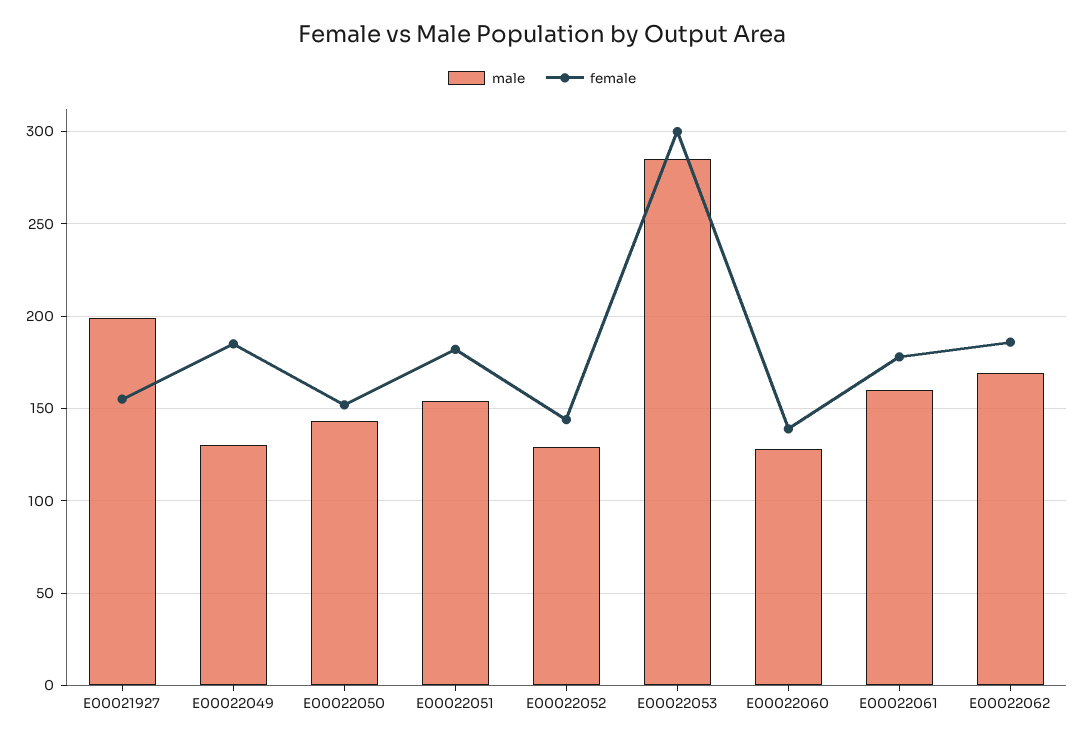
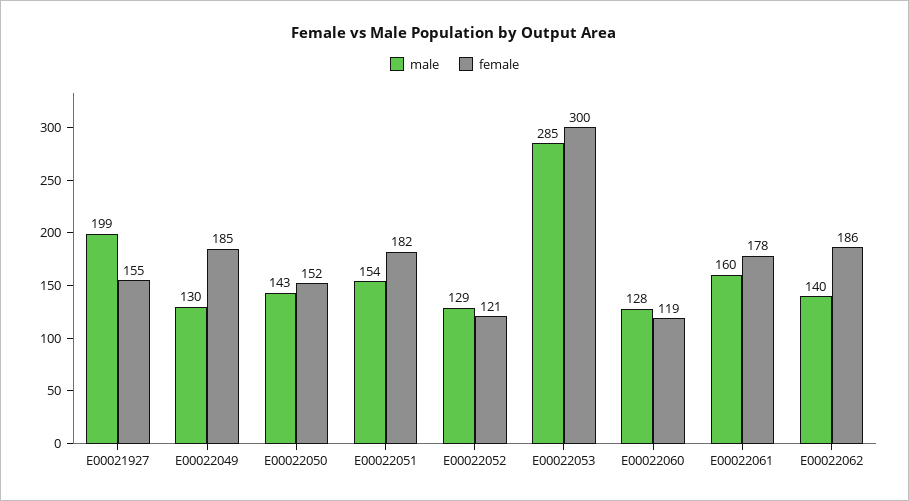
female, E00022052: 145 -> 121
female, E00022060: 140 -> 119
male, E00022062: 170 -> 140

